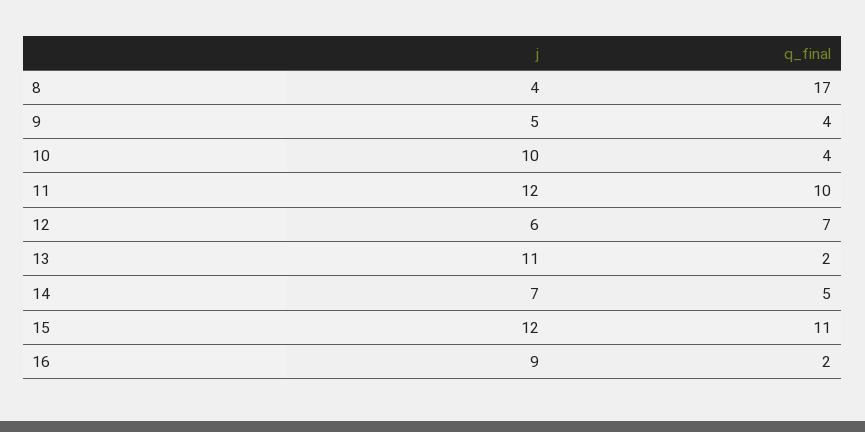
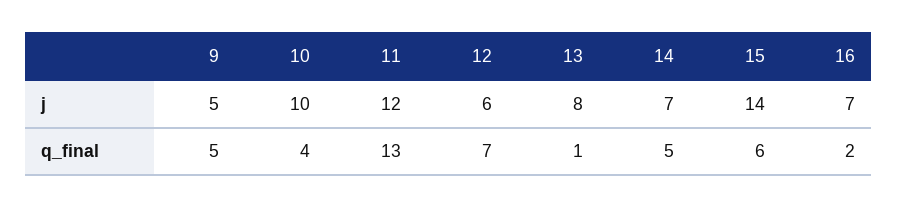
j, 8: 4 -> none
q_final, 8: 17 -> none
q_final, 9: 4 -> 5
q_final, 11: 10 -> 13
j, 13: 11 -> 8
q_final, 13: 2 -> 1
j, 15: 12 -> 14
q_final, 15: 11 -> 6
j, 16: 9 -> 7

